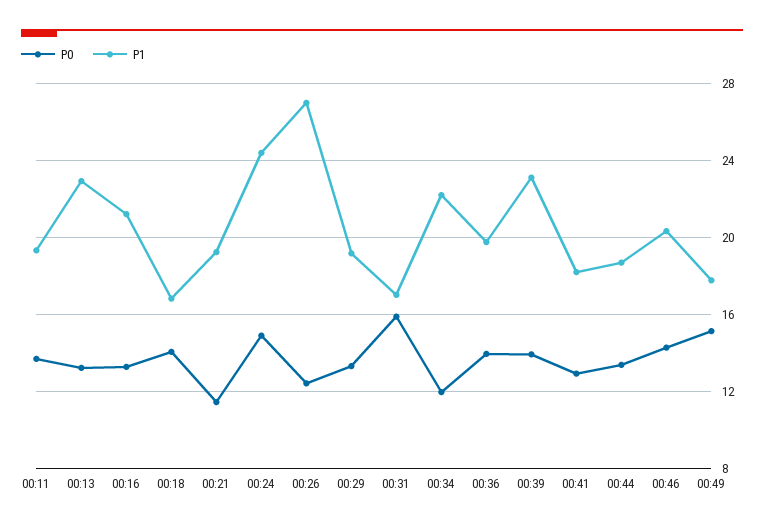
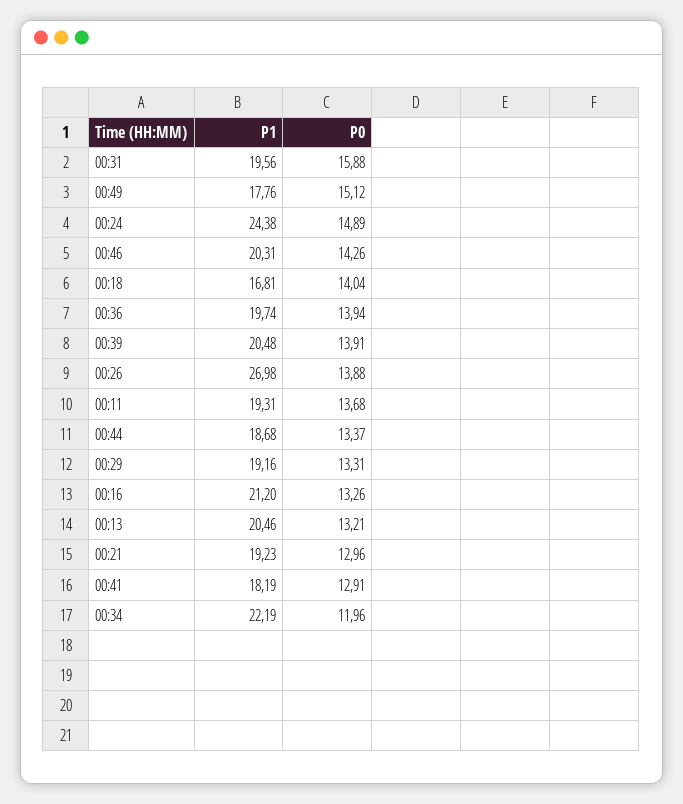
P1, 00:13: 23 -> 20.46
P0, 00:21: 11.5 -> 12.96
P0, 00:26: 12.5 -> 13.88
P1, 00:31: 17 -> 19.56
P1, 00:39: 23 -> 20.48

